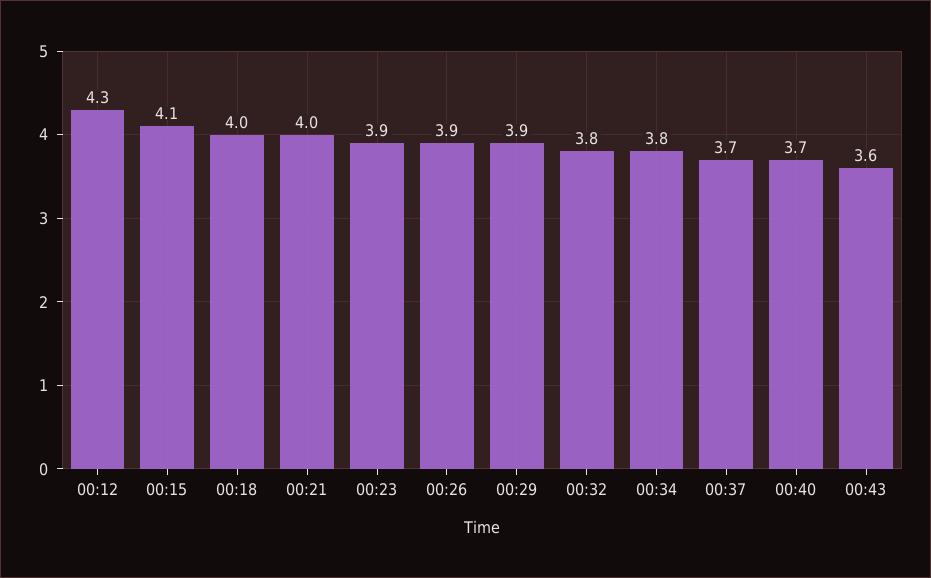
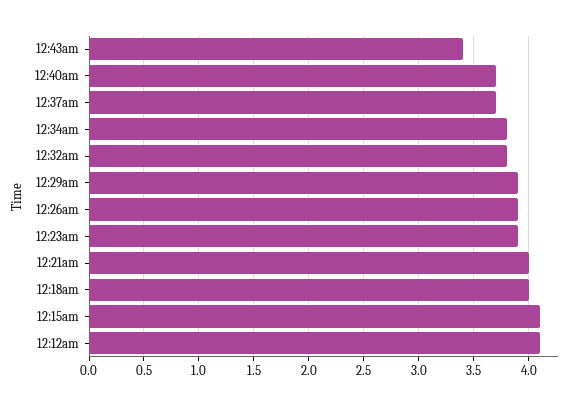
00:12: 4.3 -> 4.1
00:43: 3.6 -> 3.4

